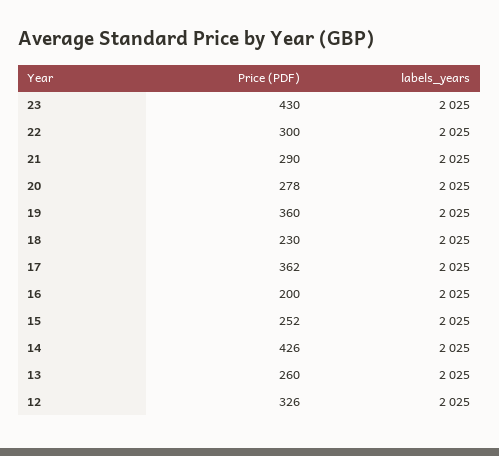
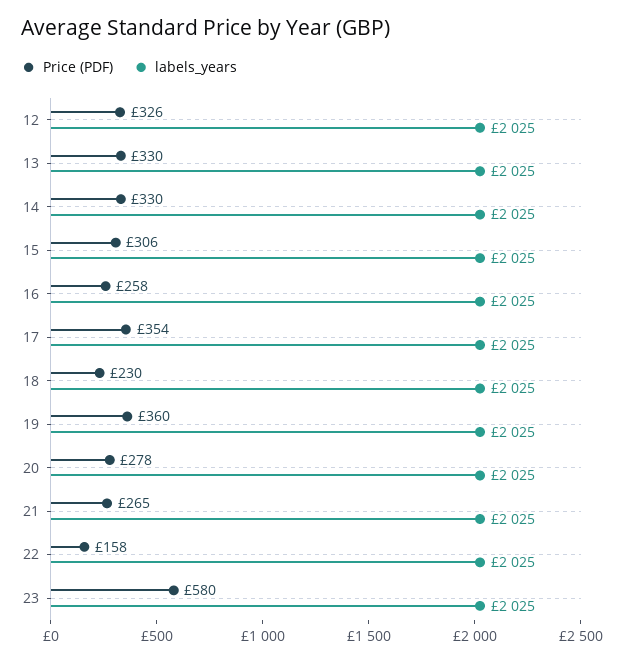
Price (PDF), 23: 430 -> 580
Price (PDF), 22: 300 -> 158
Price (PDF), 21: 290 -> 265
Price (PDF), 17: 362 -> 354
Price (PDF), 16: 200 -> 258
Price (PDF), 15: 252 -> 306
Price (PDF), 14: 426 -> 330
Price (PDF), 13: 260 -> 330

